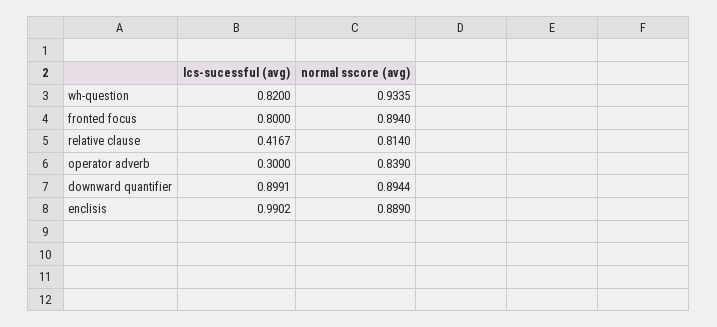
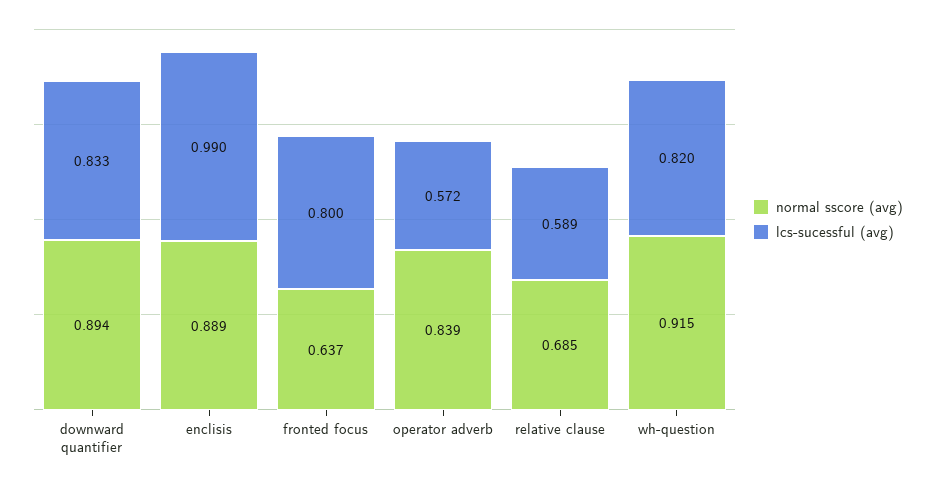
normal sscore (avg), wh-question: 0.9335 -> 0.915
normal sscore (avg), fronted focus: 0.894 -> 0.637
lcs-sucessful (avg), relative clause: 0.4167 -> 0.589
normal sscore (avg), relative clause: 0.814 -> 0.685
lcs-sucessful (avg), operator adverb: 0.3 -> 0.572
lcs-sucessful (avg), downward quantifier: 0.8991 -> 0.833

